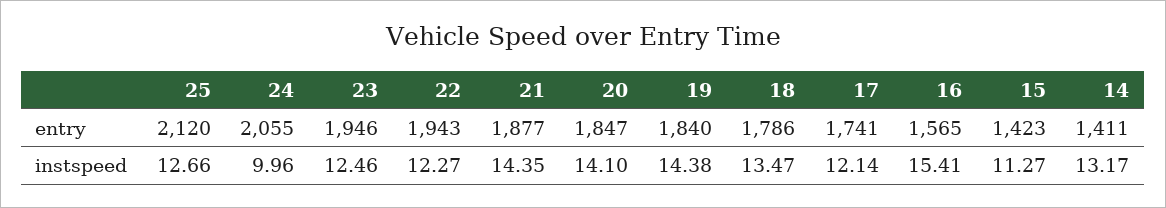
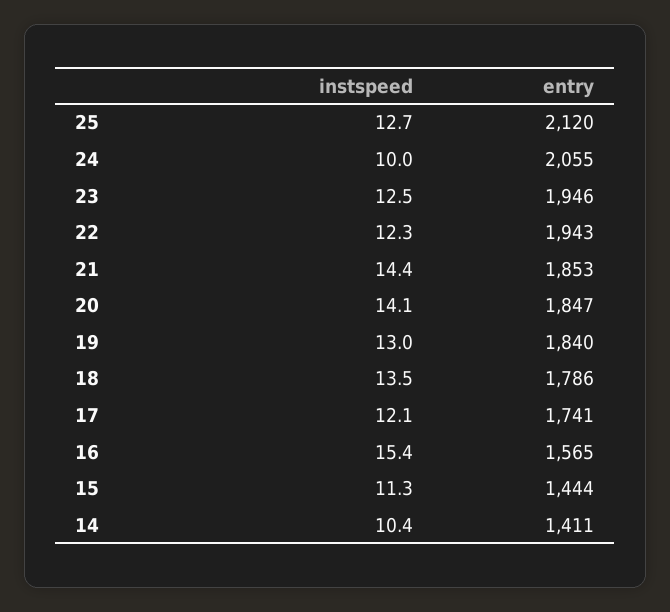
21, entry: 1877 -> 1853
15, entry: 1423 -> 1444
19, instspeed: 14.38 -> 13
14, instspeed: 13.17 -> 10.4

